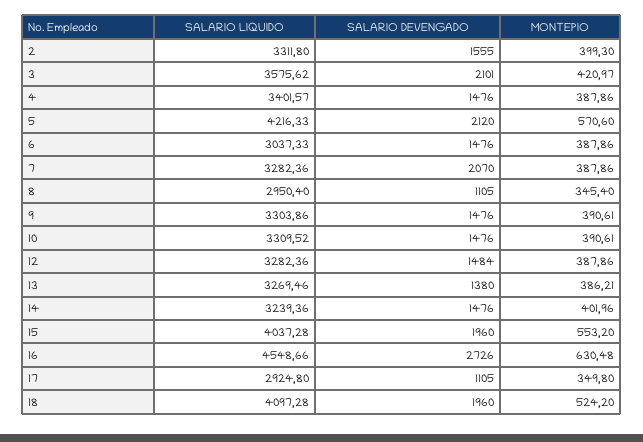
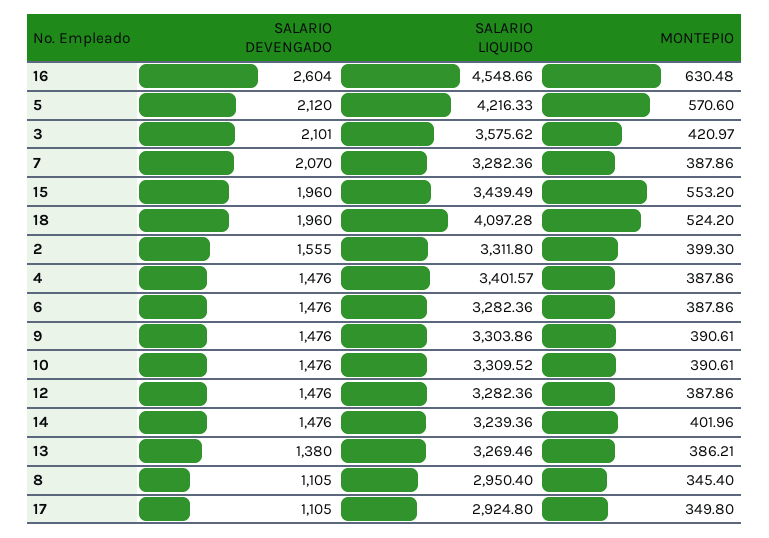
SALARIO LIQUIDO, 6: 3037.33 -> 3282.36
SALARIO DEVENGADO, 12: 1484 -> 1476
SALARIO LIQUIDO, 15: 4037.28 -> 3439.49
SALARIO DEVENGADO, 16: 2726 -> 2604

